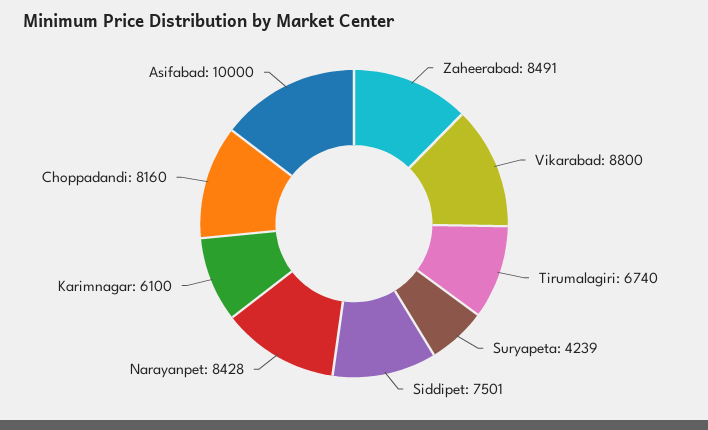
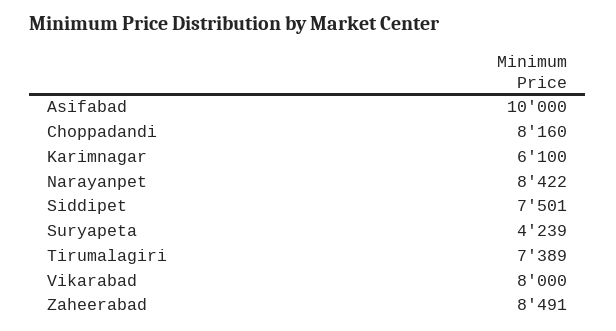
Vikarabad: 8800 -> 8000
Tirumalagiri: 6740 -> 7389
Narayanpet: 8428 -> 8422

